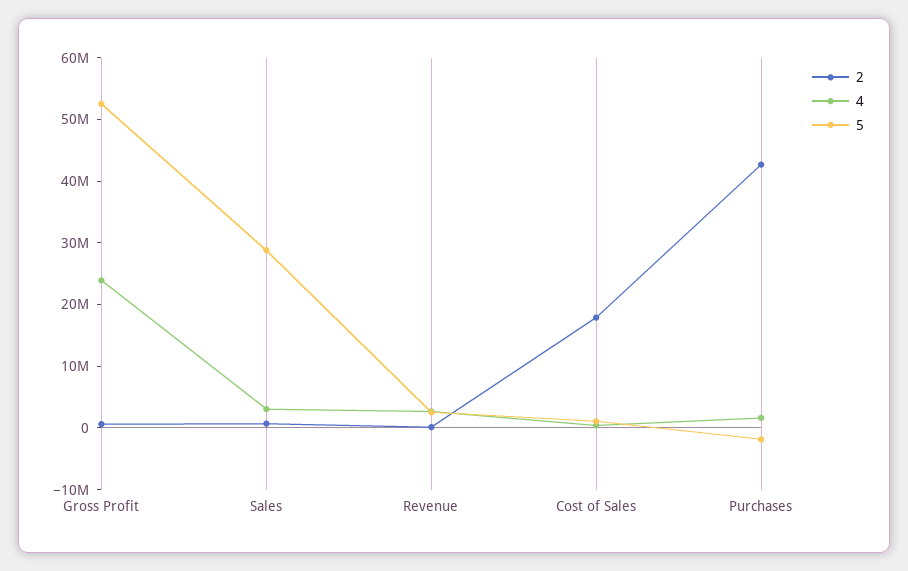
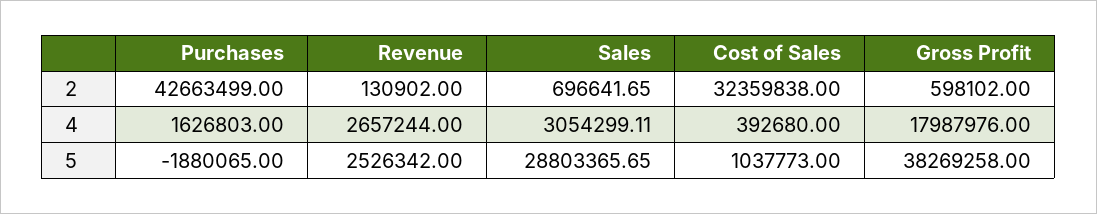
4, Gross Profit: 24000000 -> 17987976
5, Gross Profit: 52000000 -> 38269258
2, Cost of Sales: 18000000 -> 32359838

